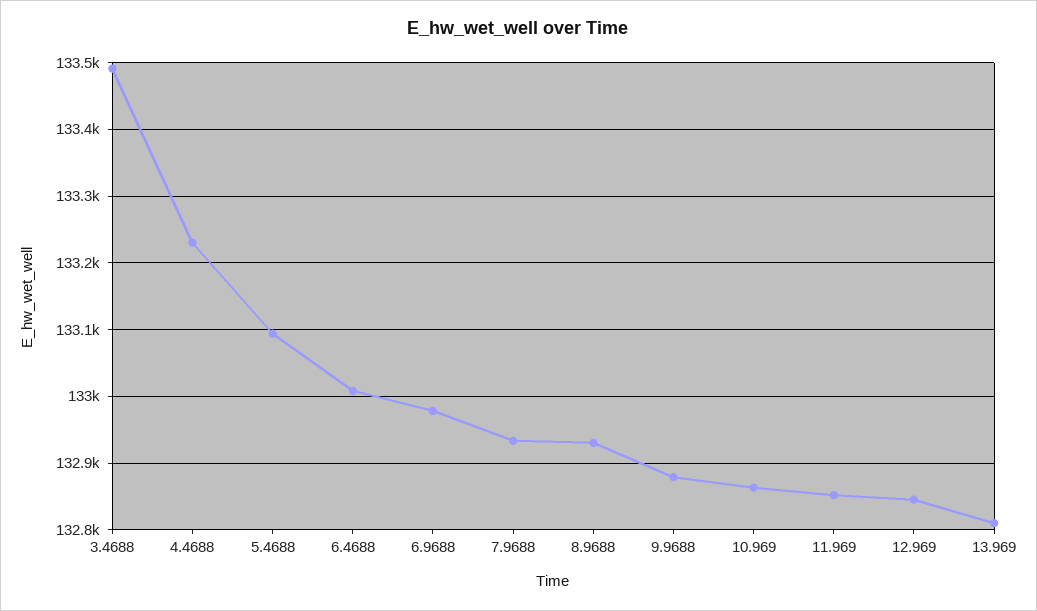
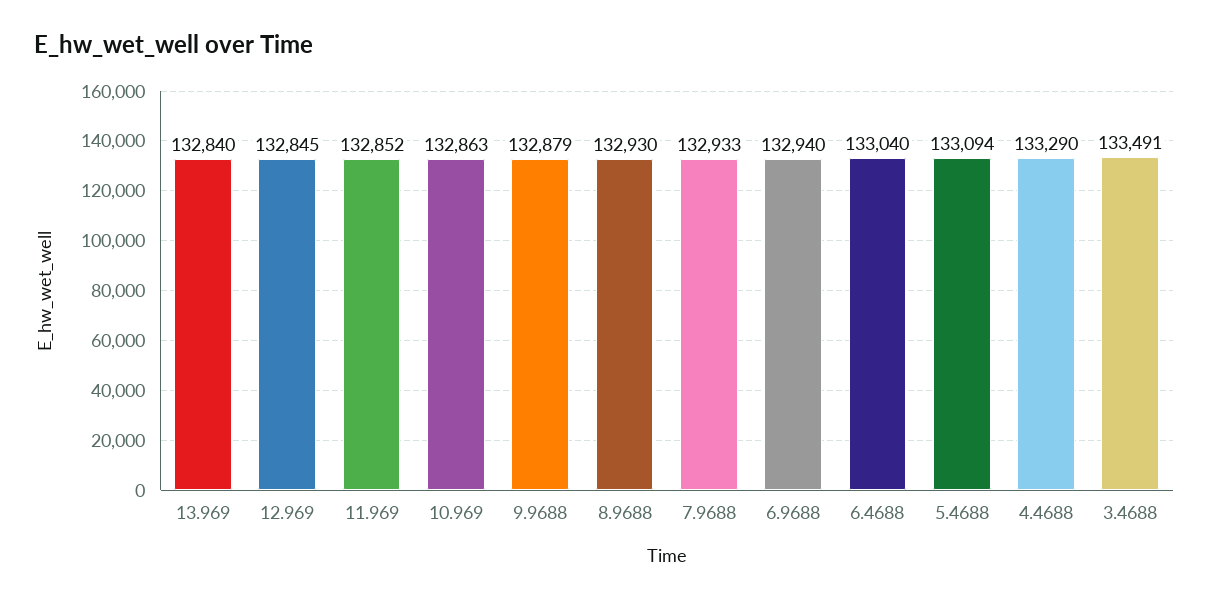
4.4688: 133230 -> 133290
6.4688: 133010 -> 133040
6.9688: 132980 -> 132940
13.969: 132810 -> 132840

